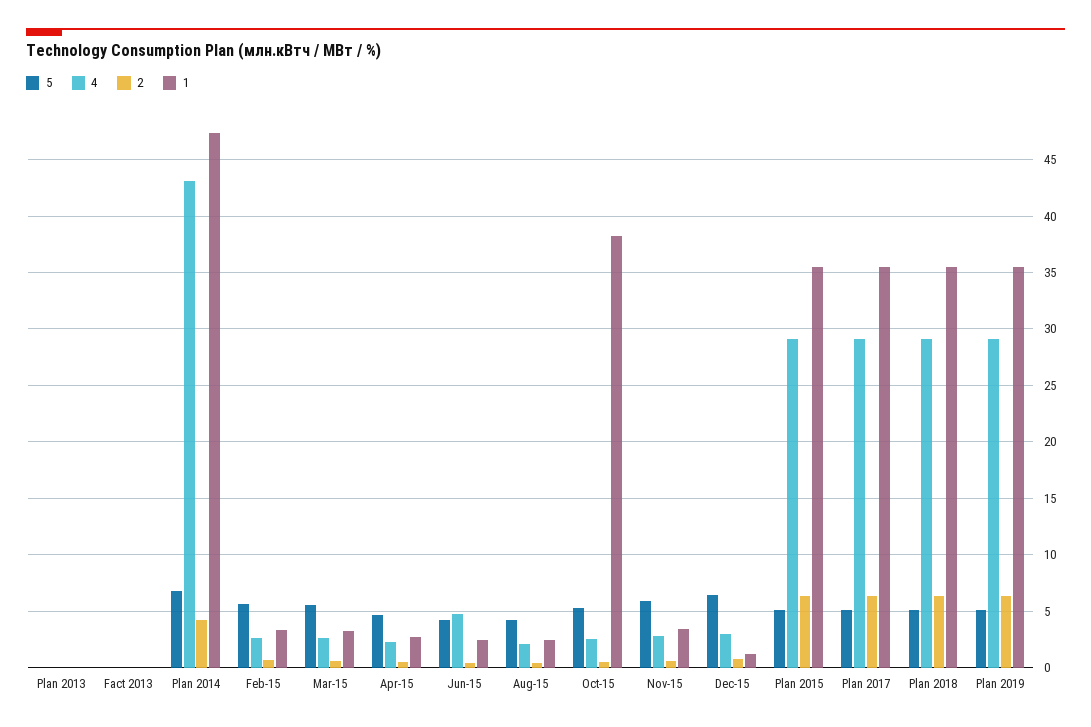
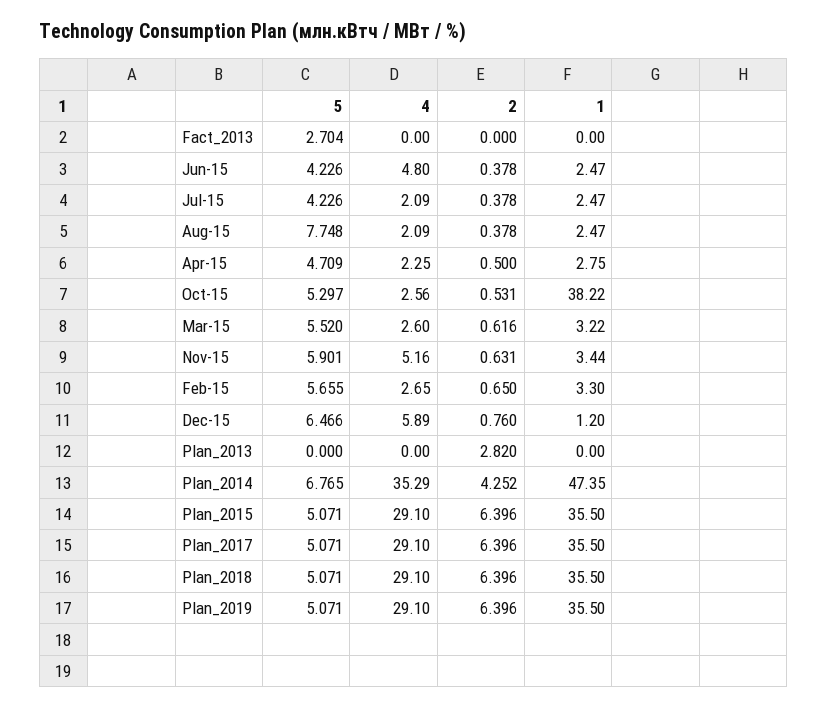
2, Plan 2013: 0 -> 2.82
5, Fact 2013: 0 -> 2.704
4, Plan 2014: 43 -> 35.29
5, Aug-15: 4 -> 7.748
4, Nov-15: 3 -> 5.16
4, Dec-15: 3 -> 5.89
5, Jul-15: none -> 4.226
4, Jul-15: none -> 2.09
2, Jul-15: none -> 0.378
1, Jul-15: none -> 2.47

